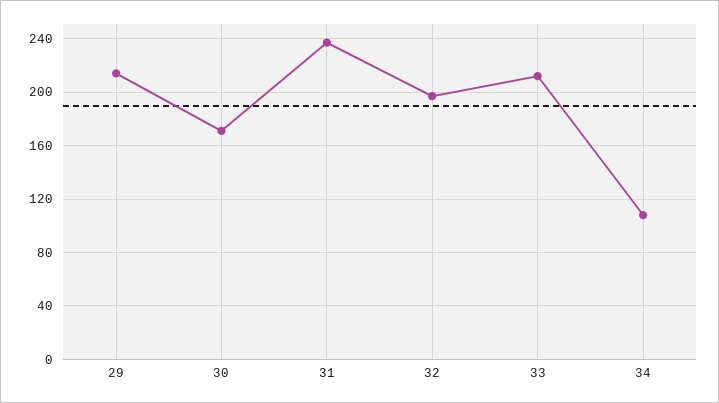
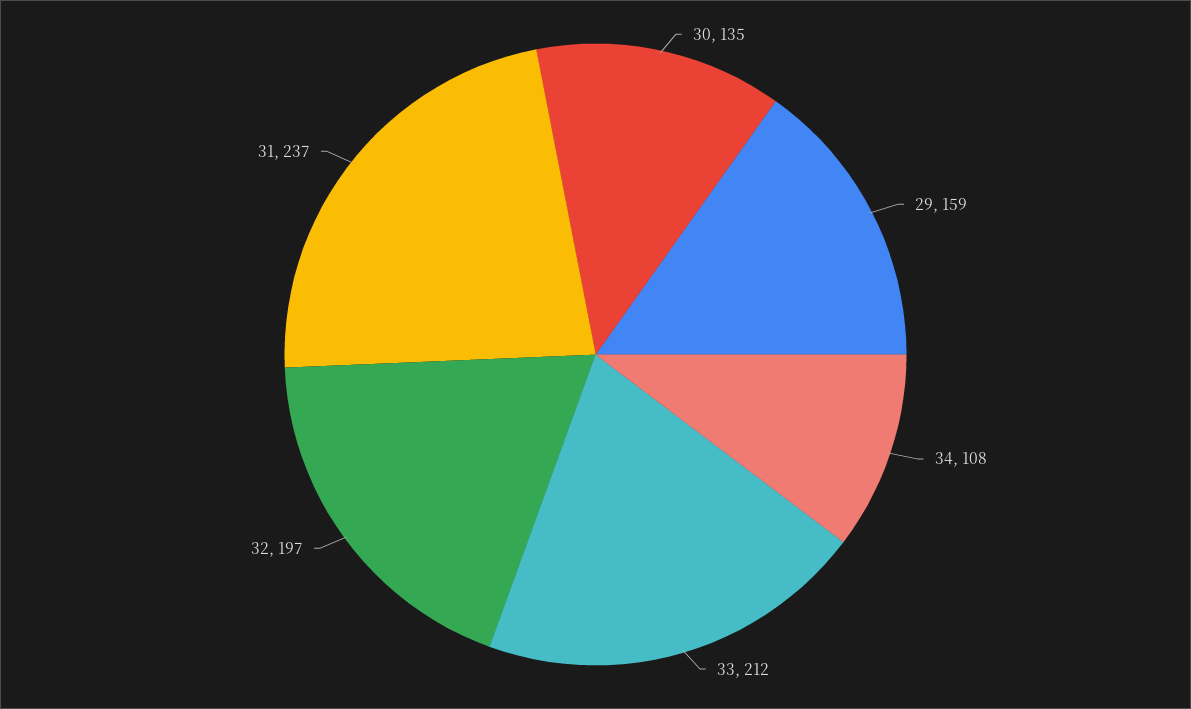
29: 215 -> 159
30: 170 -> 135

